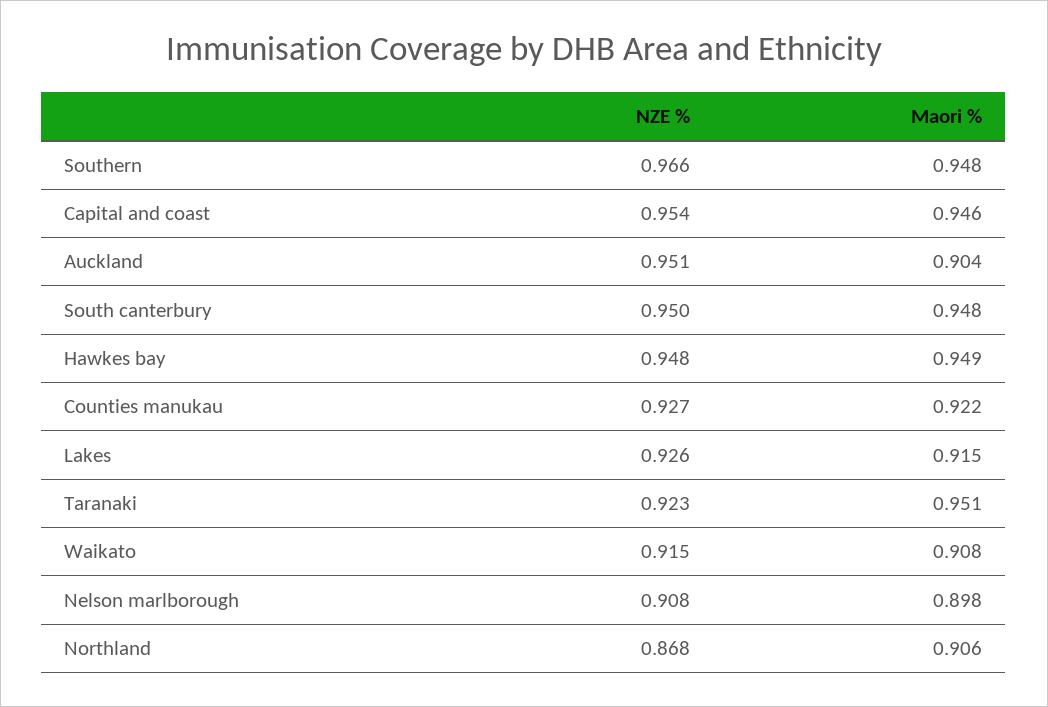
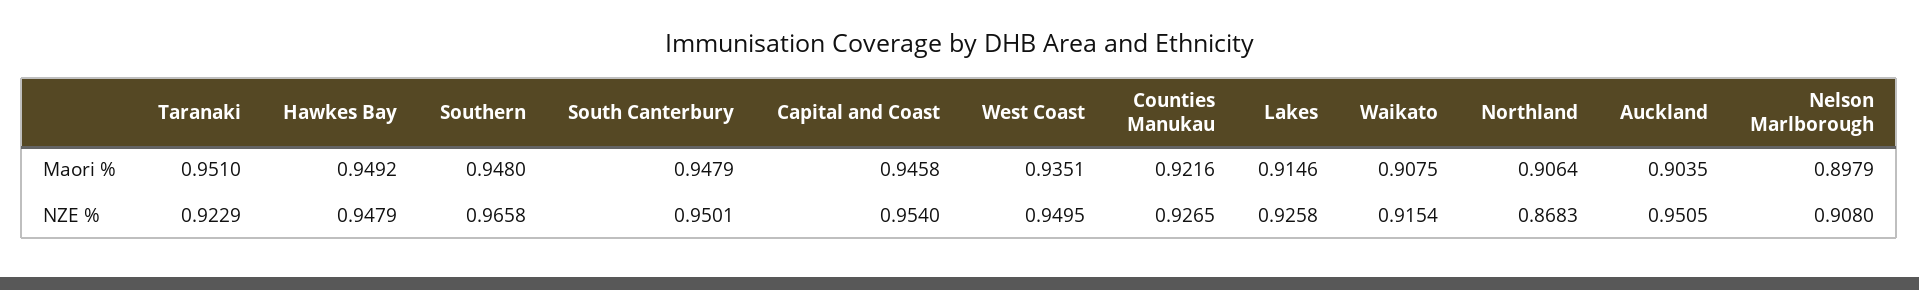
Maori %, West Coast: none -> 0.9351
NZE %, West Coast: none -> 0.9495

